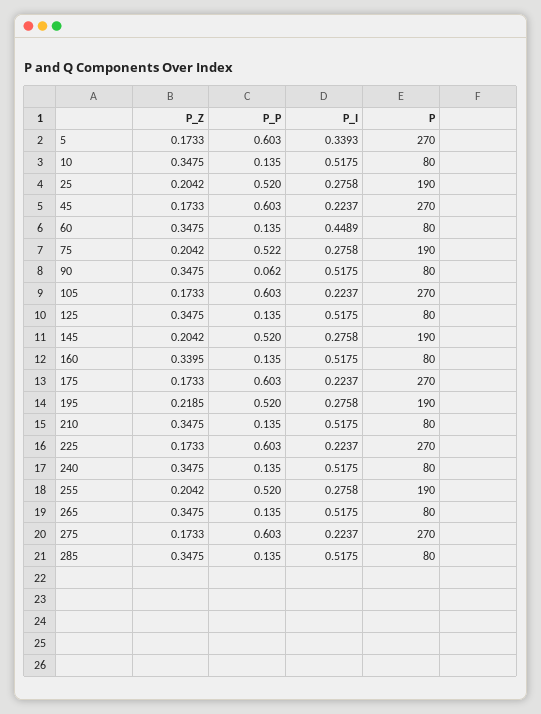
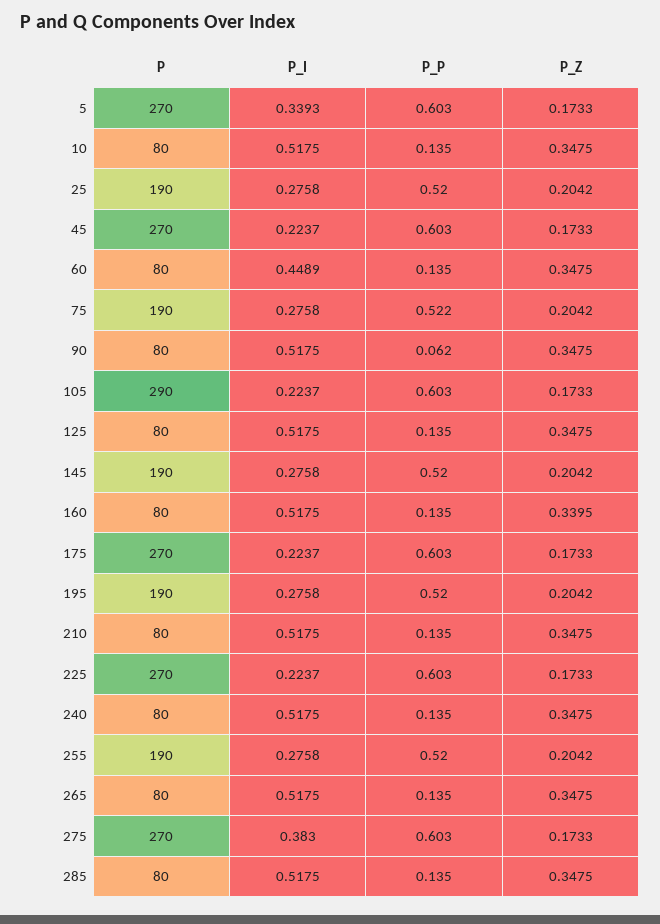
P, 105: 270 -> 290
P_Z, 195: 0.2185 -> 0.2042
P_I, 275: 0.2237 -> 0.383

